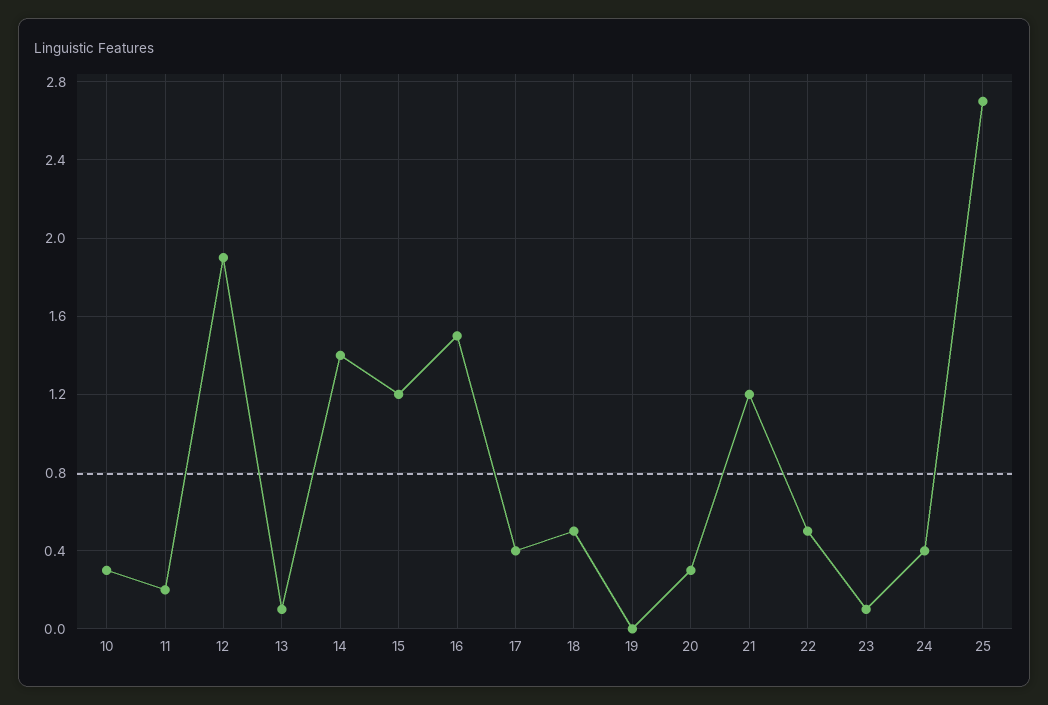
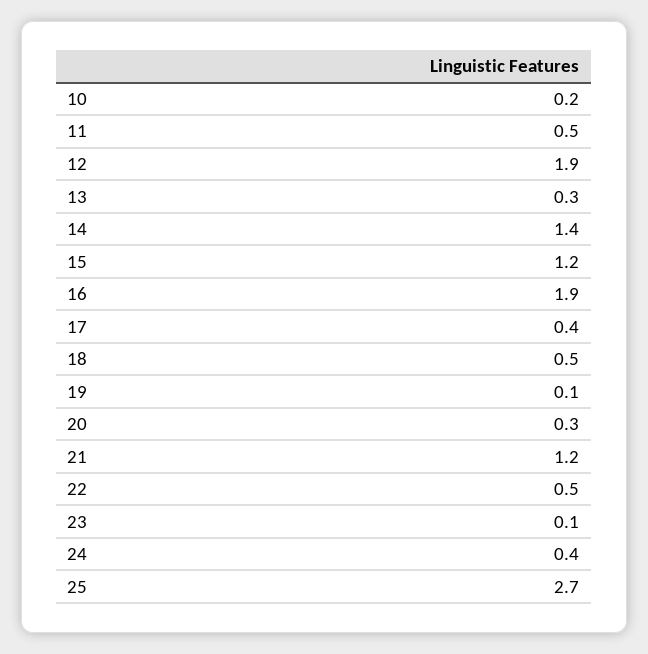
10: 0.3 -> 0.2
11: 0.2 -> 0.5
13: 0.1 -> 0.3
16: 1.5 -> 1.9
19: 0 -> 0.1

